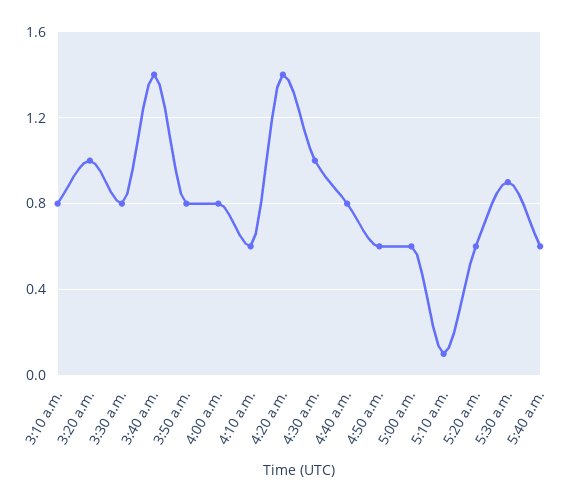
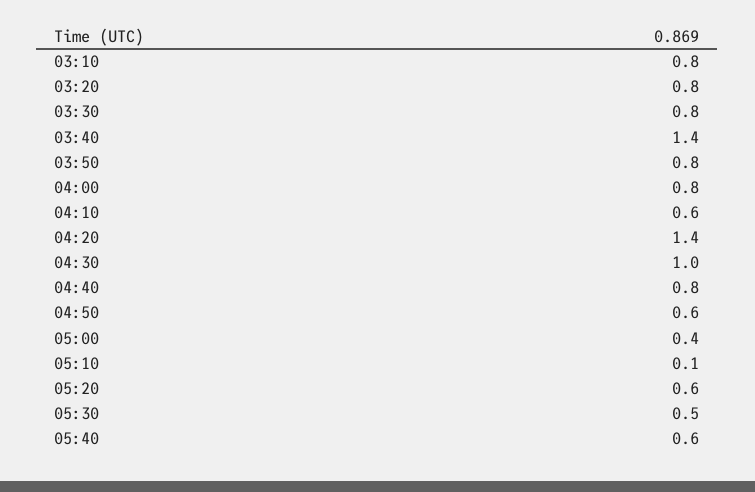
3:20 a.m.: 1 -> 0.8
5:00 a.m.: 0.6 -> 0.4
5:30 a.m.: 0.9 -> 0.5

